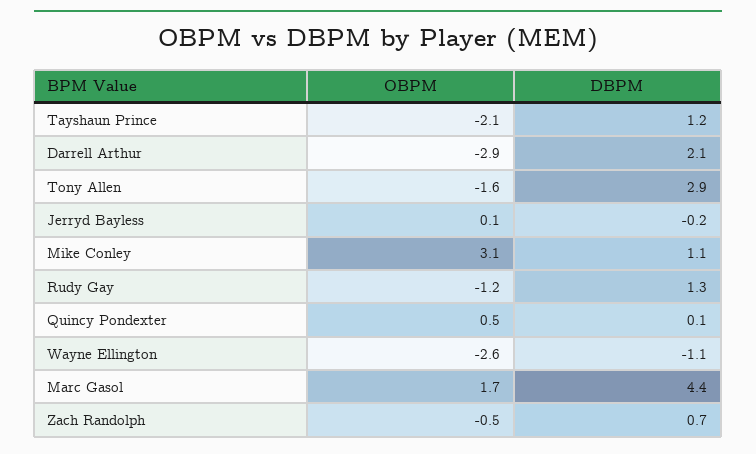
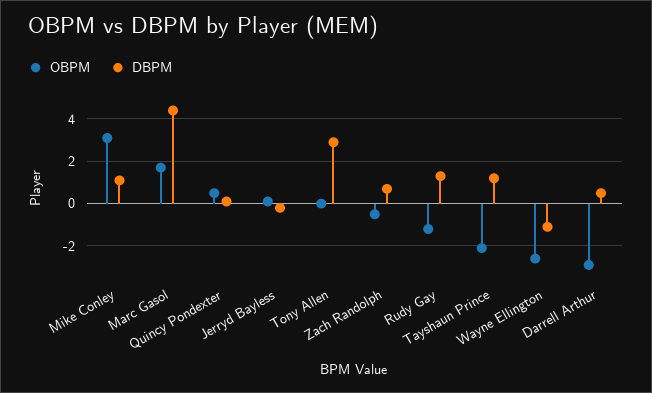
DBPM, Darrell Arthur: 2.1 -> 0.5
OBPM, Tony Allen: -1.6 -> 0

